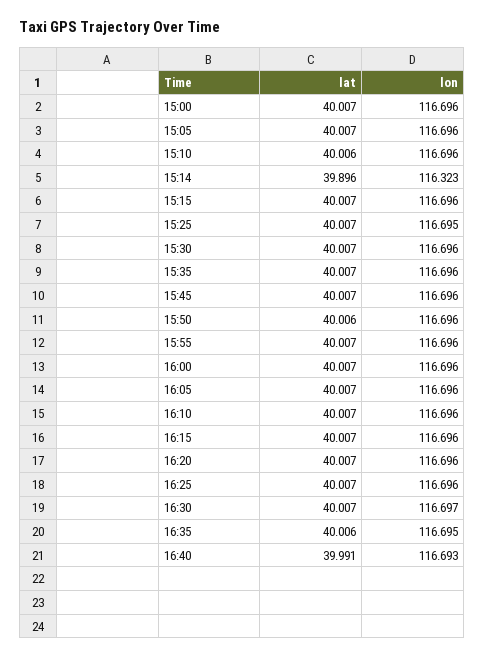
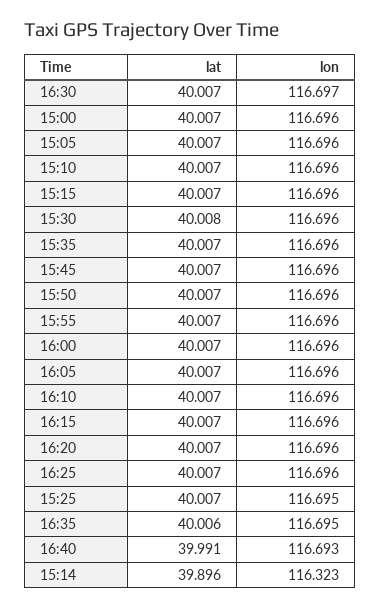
lat, 15:10: 40.006 -> 40.007
lat, 15:30: 40.007 -> 40.008
lat, 15:50: 40.006 -> 40.007

